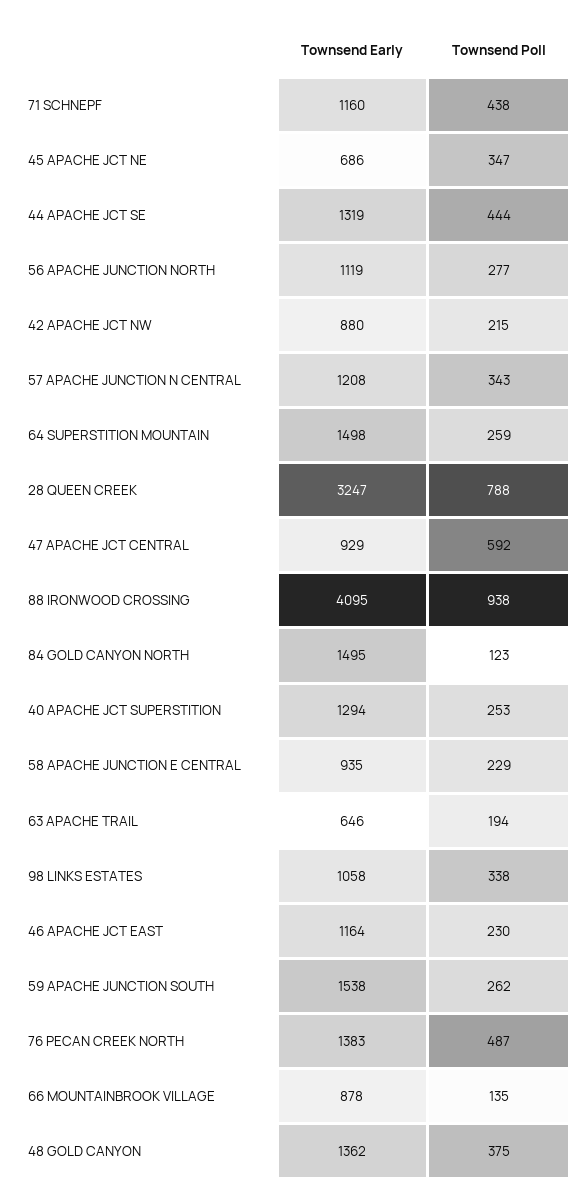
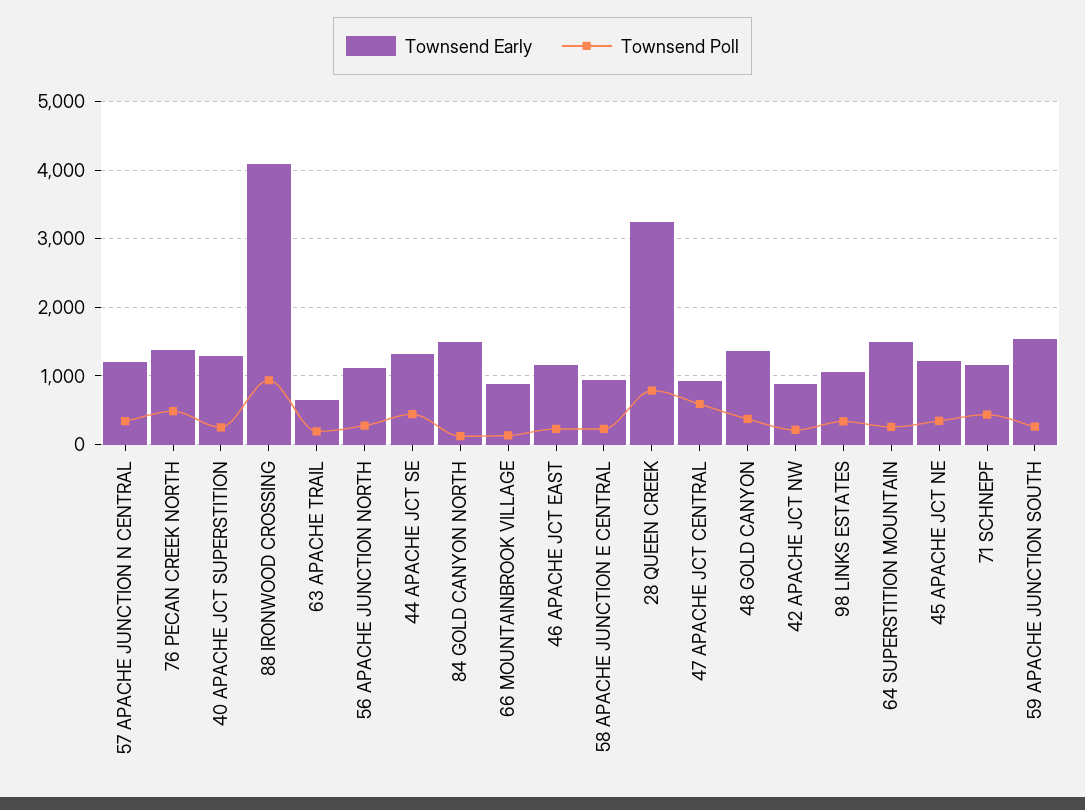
Townsend Early, 45 APACHE JCT NE: 686 -> 1200

